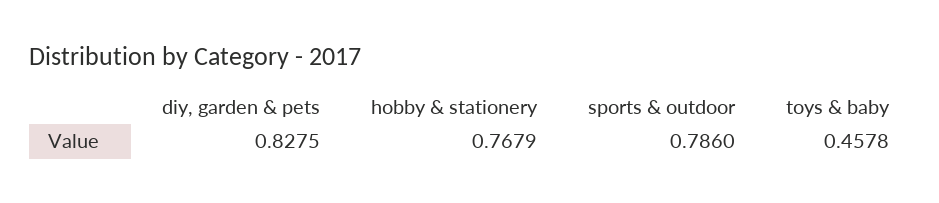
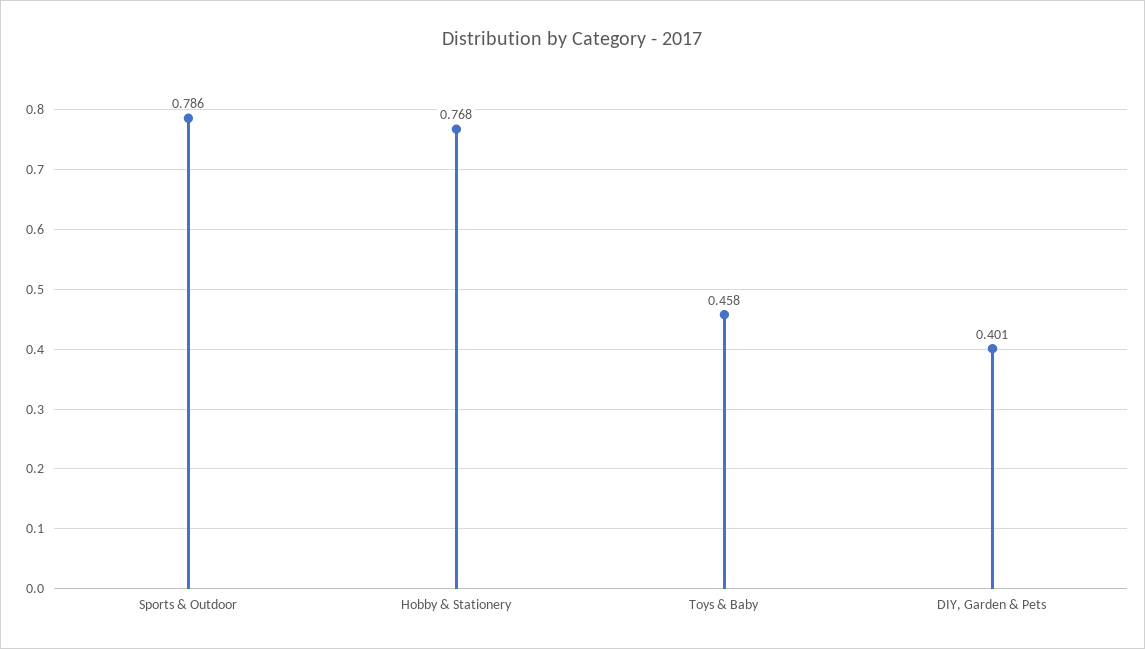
diy, garden & pets: 0.8275 -> 0.401

